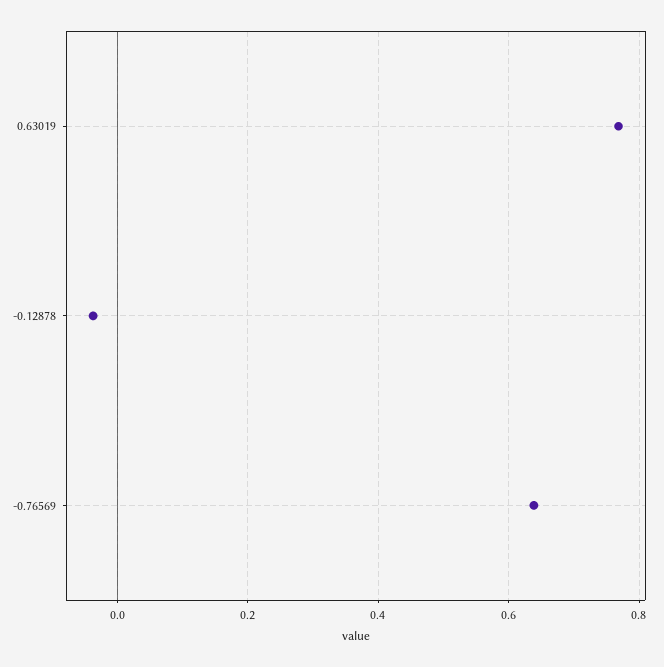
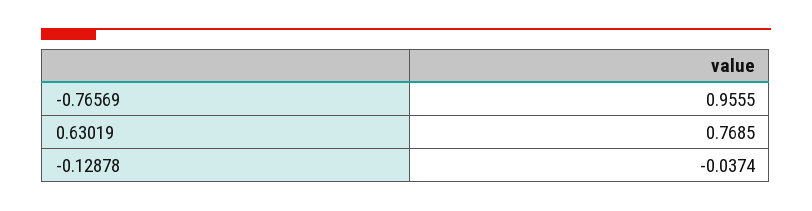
-0.76569: 0.64 -> 0.9555

